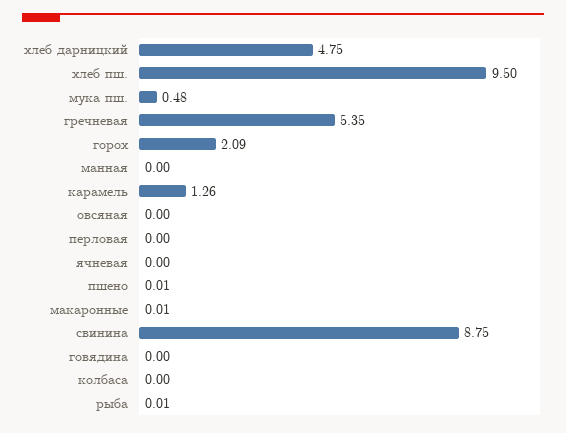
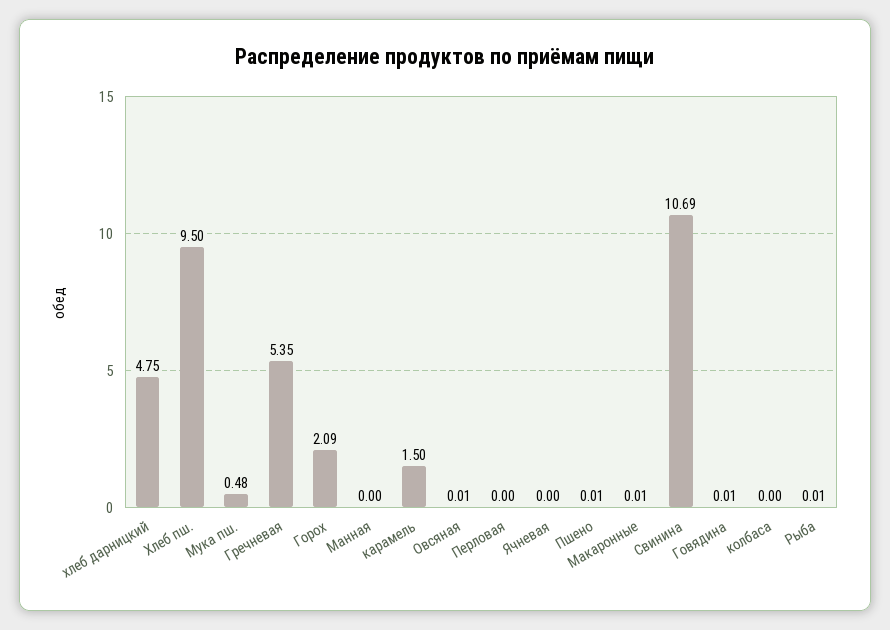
карамель: 1.26 -> 1.5
овсяная: 0 -> 0.01
свинина: 8.75 -> 10.69
говядина: 0 -> 0.01

